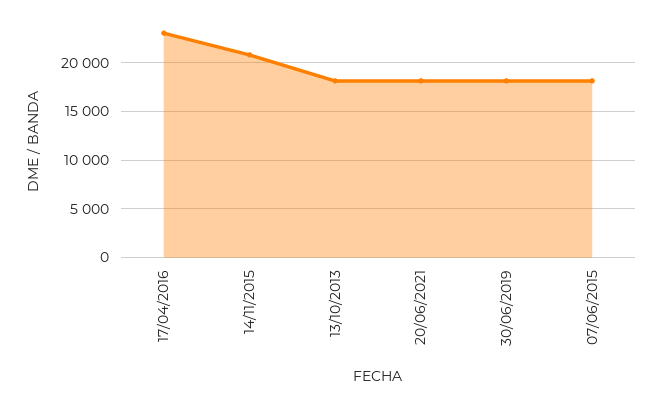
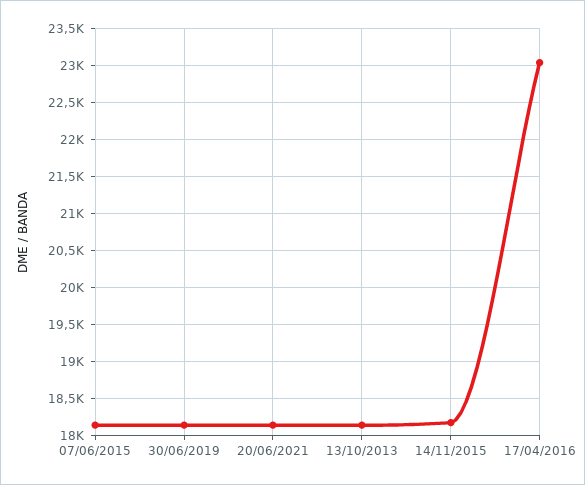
14/11/2015: 21000 -> 18200

